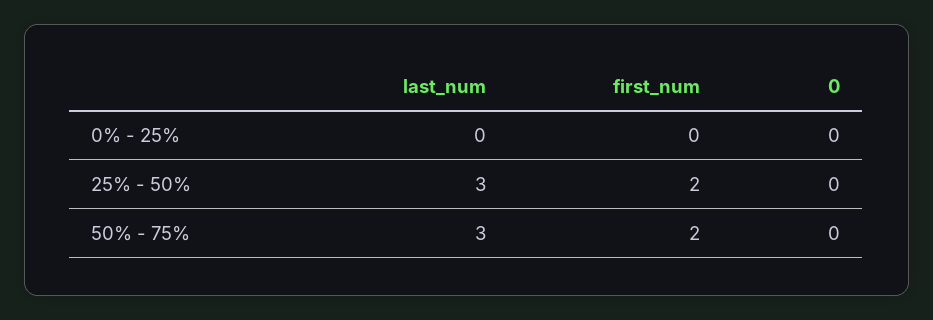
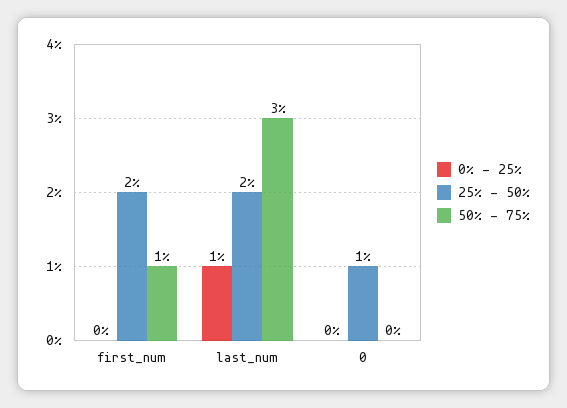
0% - 25%, last_num: 0 -> 1
25% - 50%, last_num: 3 -> 2
25% - 50%, 0: 0 -> 1
50% - 75%, first_num: 2 -> 1

